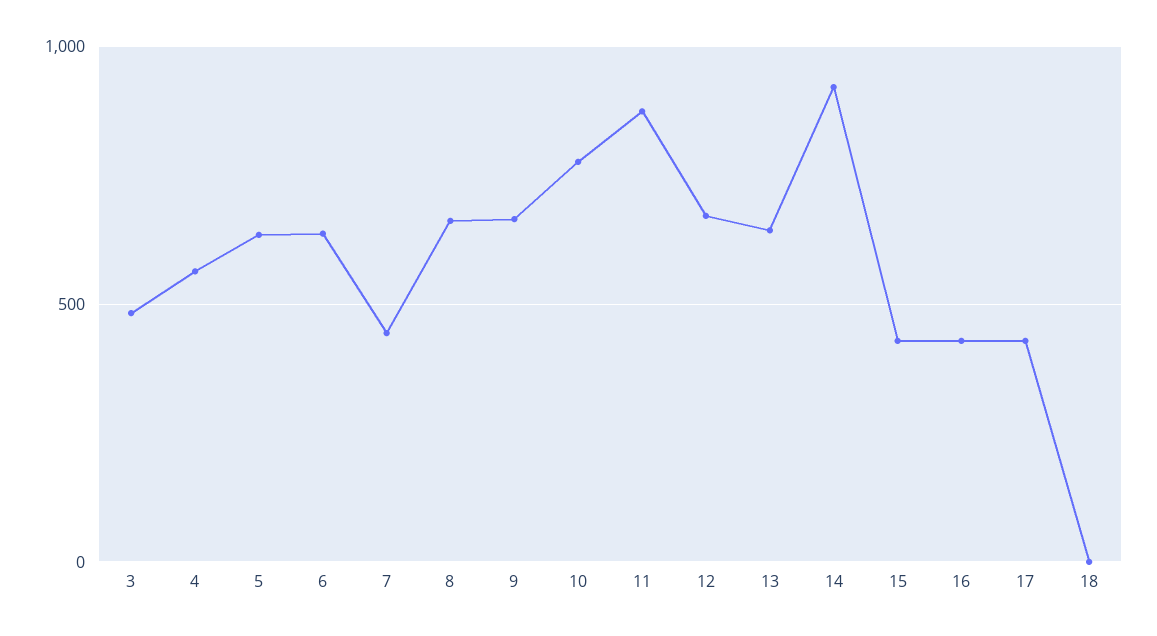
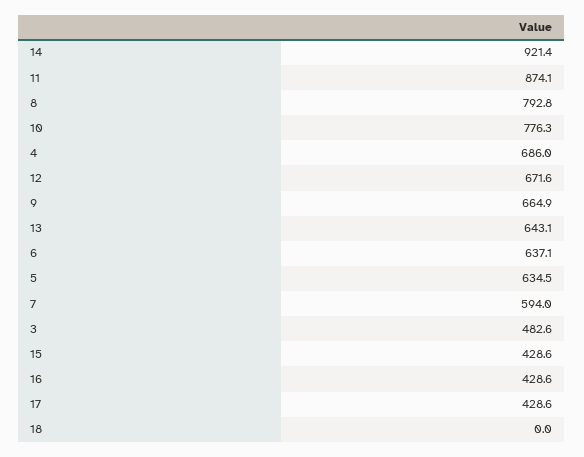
4: 550 -> 686
7: 450 -> 594
8: 650 -> 792.8

